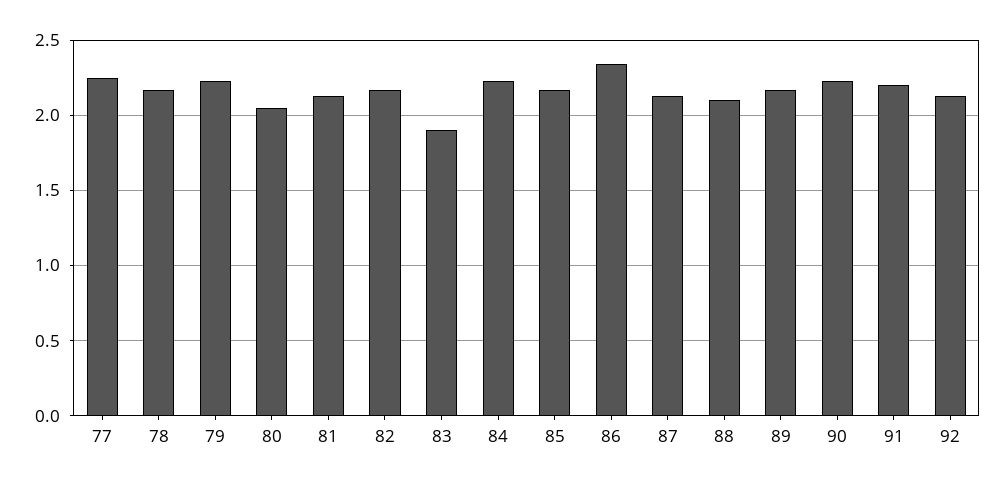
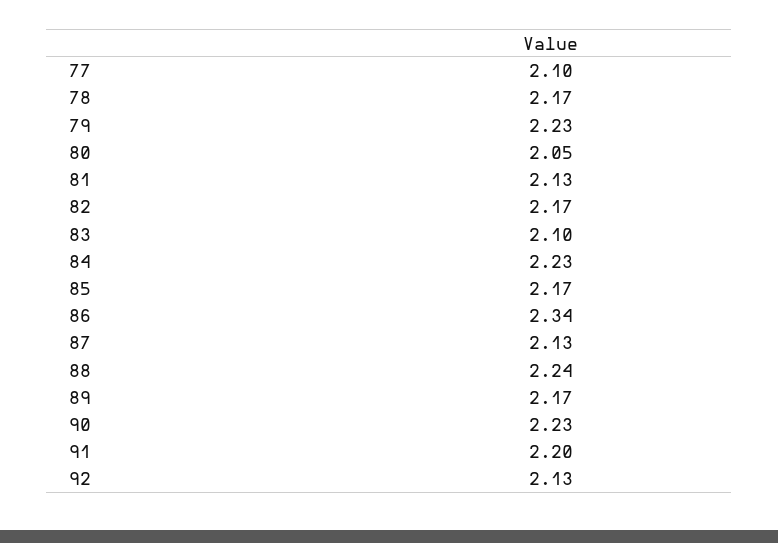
77: 2.25 -> 2.1
83: 1.9 -> 2.1
88: 2.1 -> 2.24

